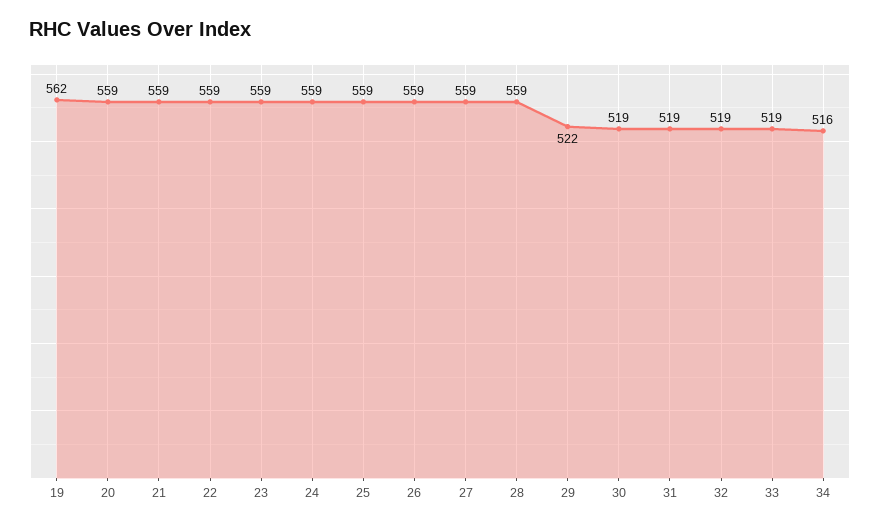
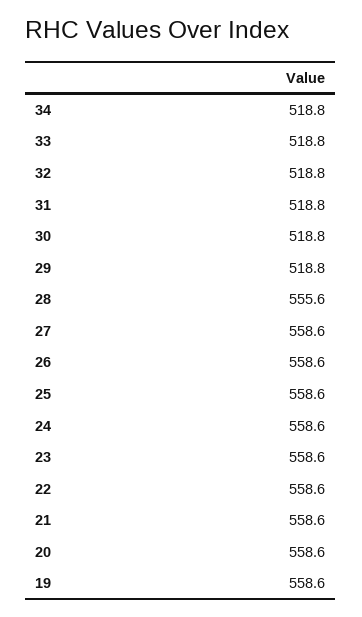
19: 562 -> 558.6
28: 559 -> 555.6
29: 522 -> 518.8
34: 516 -> 518.8

